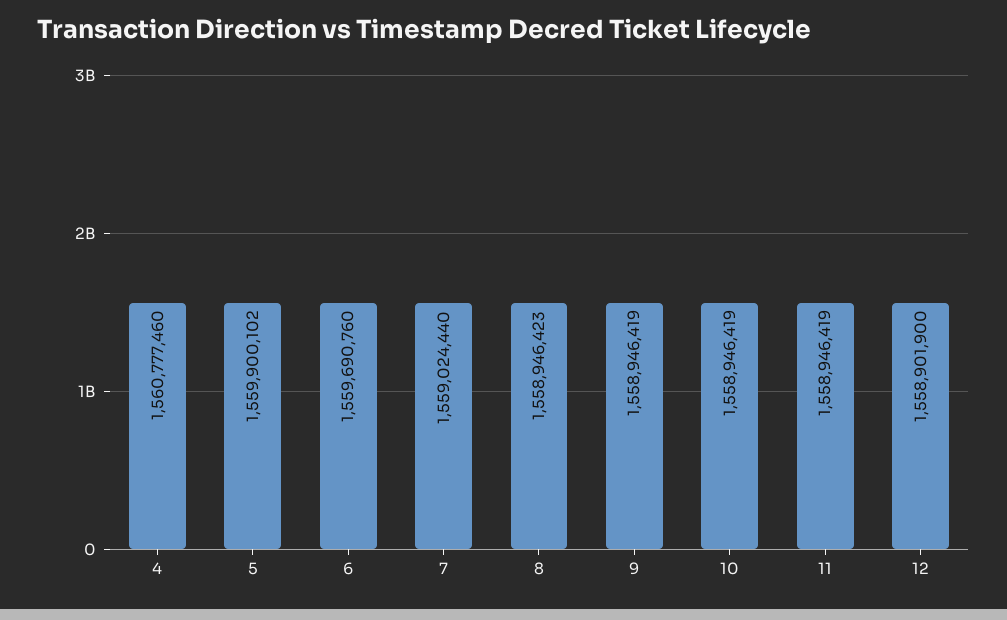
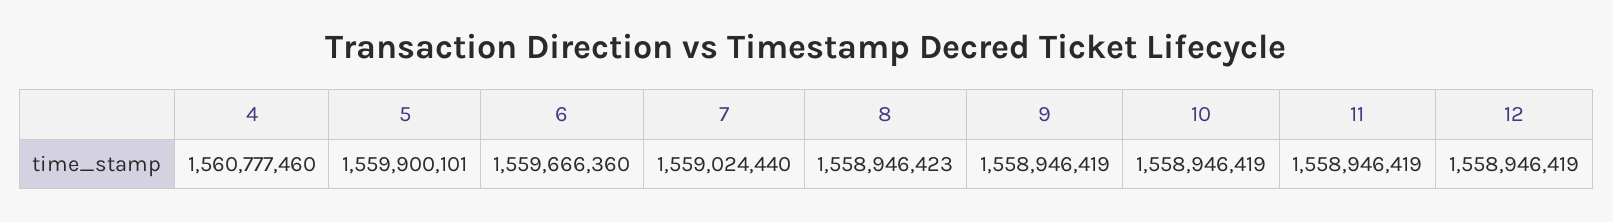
5: 1559900102 -> 1559900101
6: 1559690760 -> 1559666360
12: 1558901900 -> 1558946419

